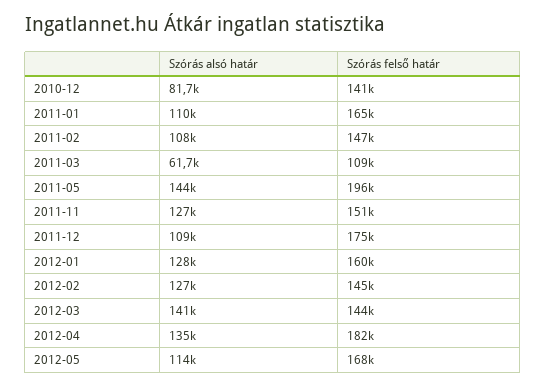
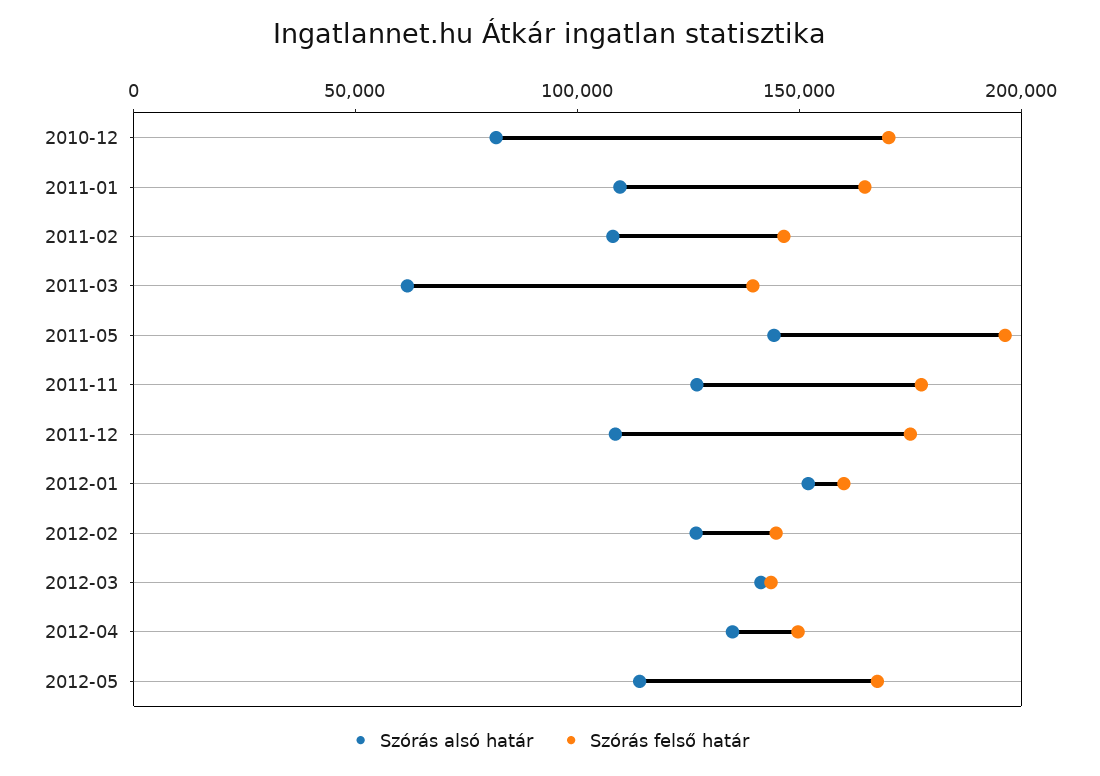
Szórás felső határ, 2010-12: 141000 -> 170000
Szórás felső határ, 2011-03: 109000 -> 140000
Szórás felső határ, 2011-11: 151000 -> 180000
Szórás alsó határ, 2012-01: 128000 -> 150000
Szórás felső határ, 2012-04: 182000 -> 150000

